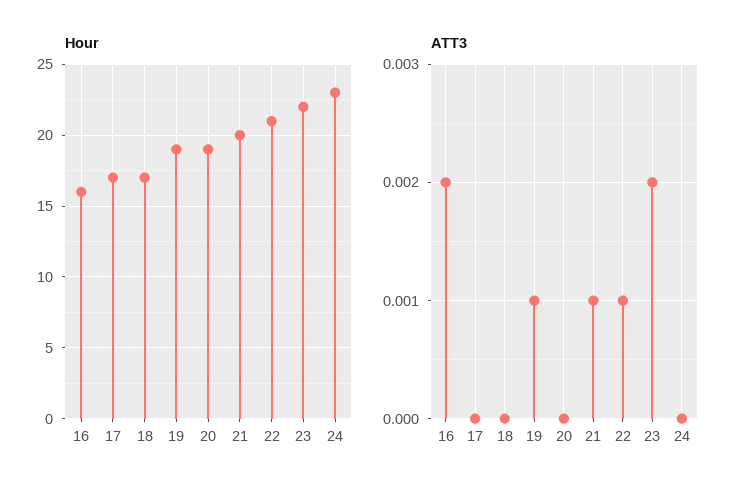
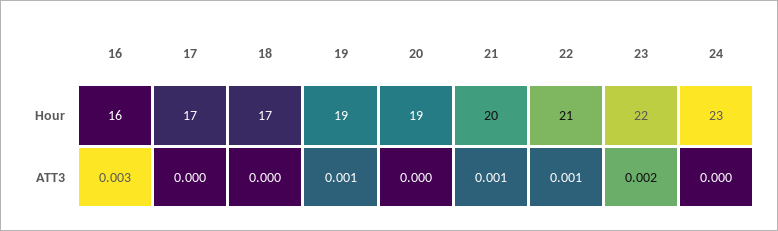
ATT3, 16: 0.002 -> 0.003

